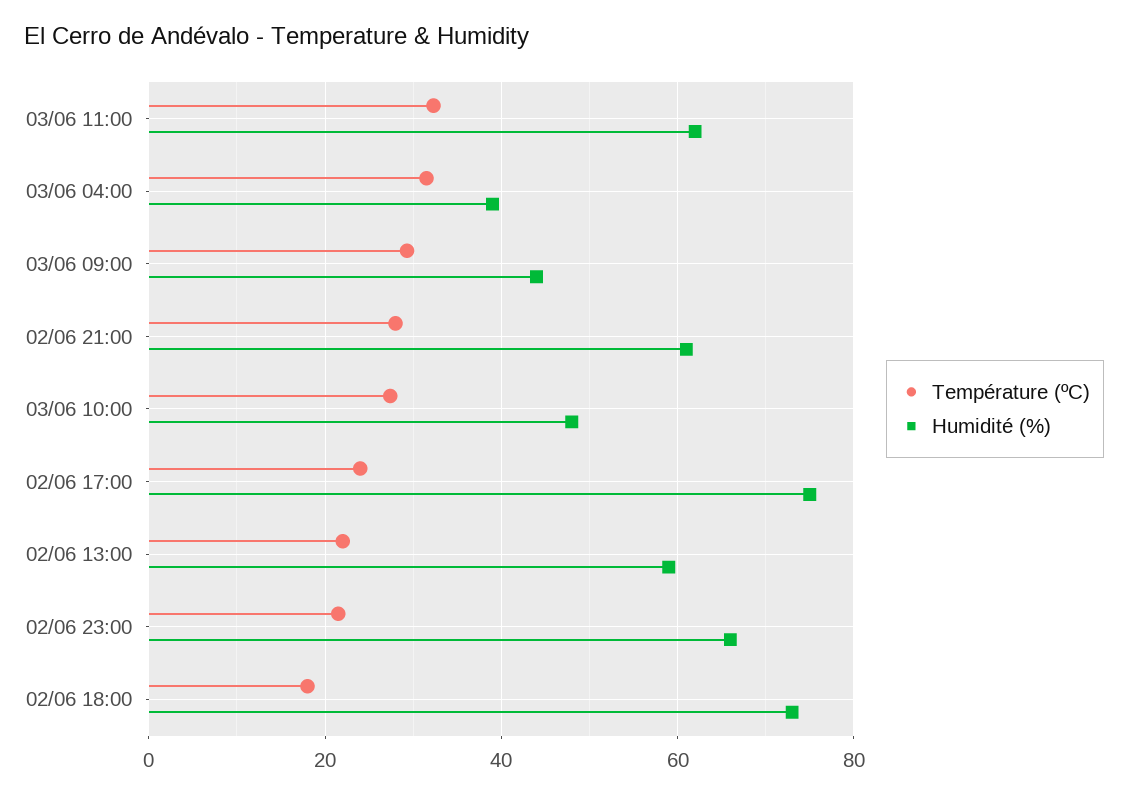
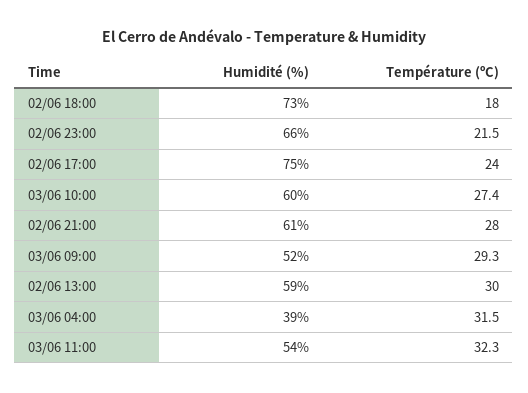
Humidité (%), 03/06 11:00: 62 -> 54
Humidité (%), 03/06 09:00: 44 -> 52
Humidité (%), 03/06 10:00: 48 -> 60
Température (ºC), 02/06 13:00: 22 -> 30

